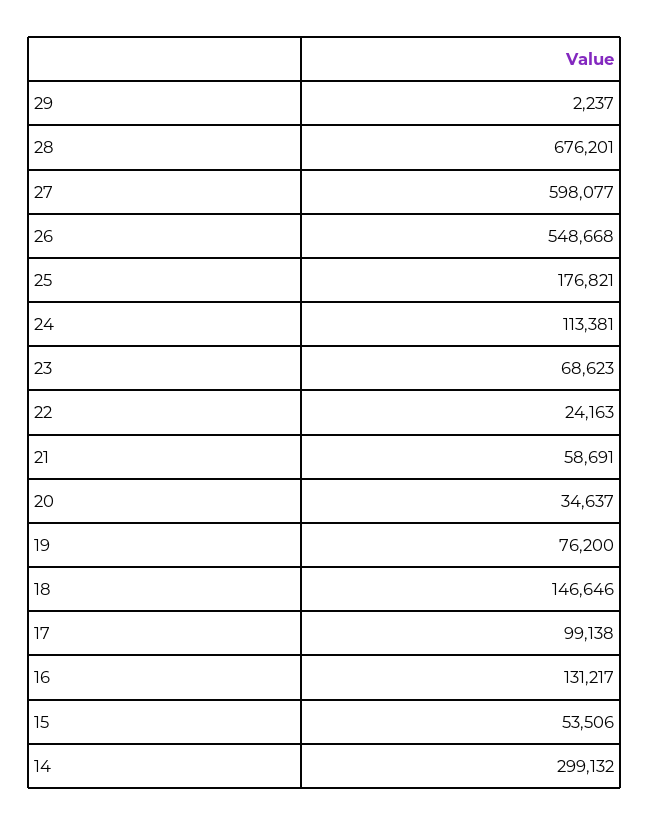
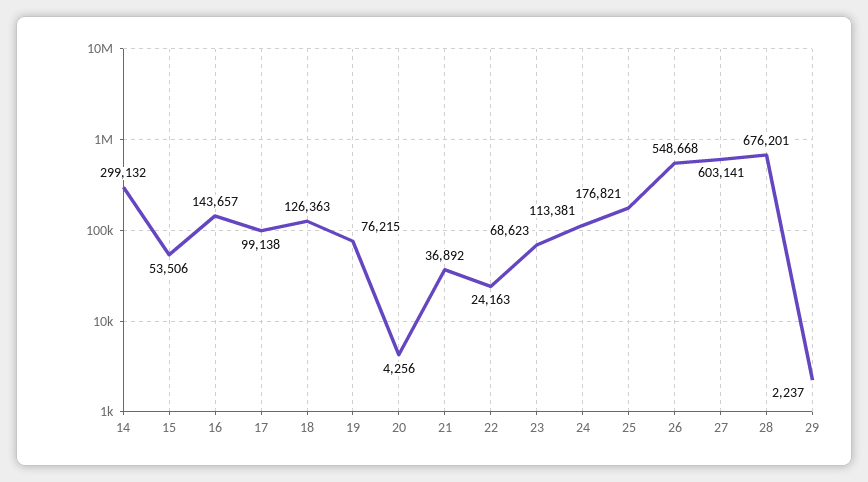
27: 598077 -> 603141
21: 58691 -> 36892
20: 34637 -> 4256
19: 76200 -> 76215
18: 146646 -> 126363
16: 131217 -> 143657

